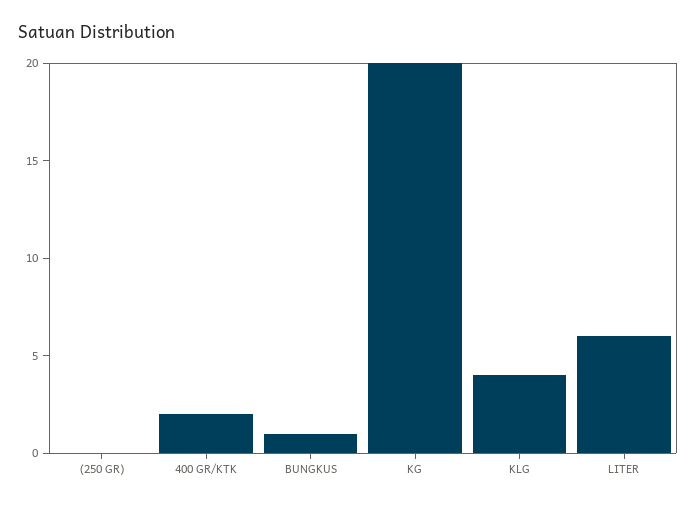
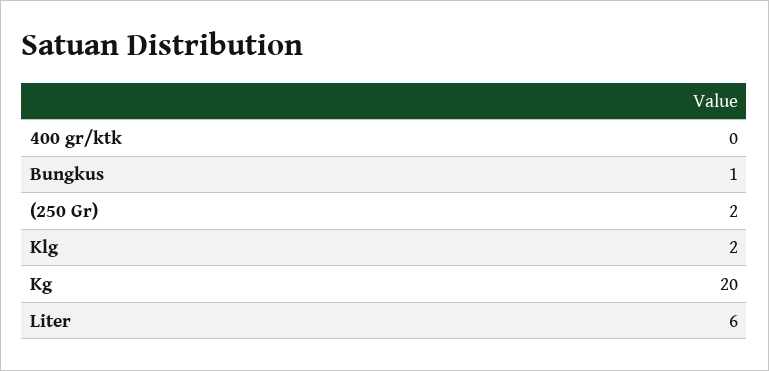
(250 GR): 0 -> 2
400 GR/KTK: 2 -> 0
KLG: 4 -> 2

